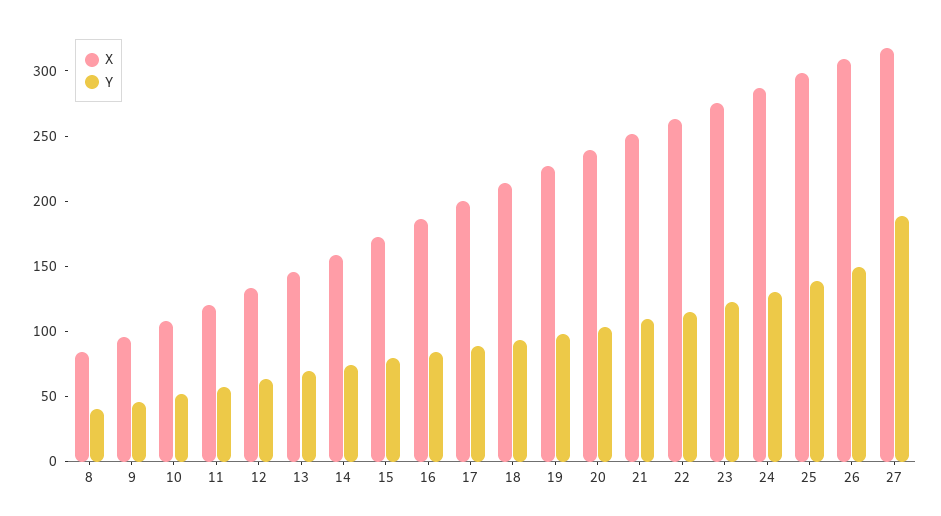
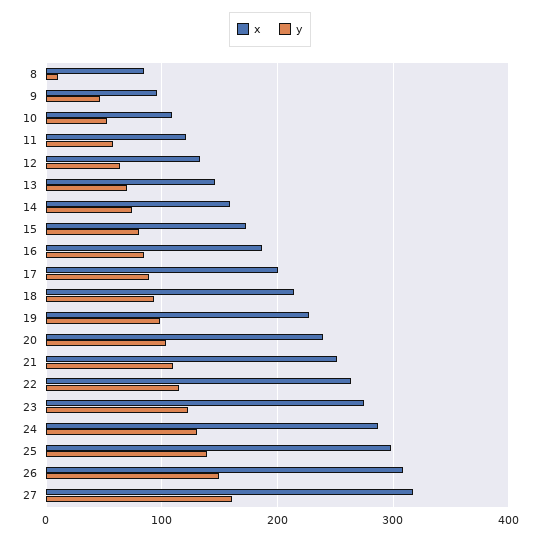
Y, 8: 40 -> 10
Y, 27: 190 -> 160

